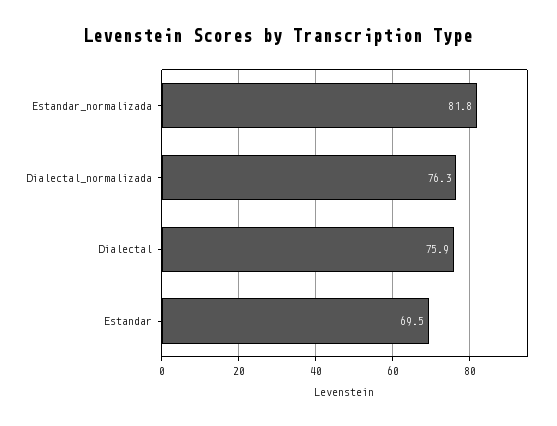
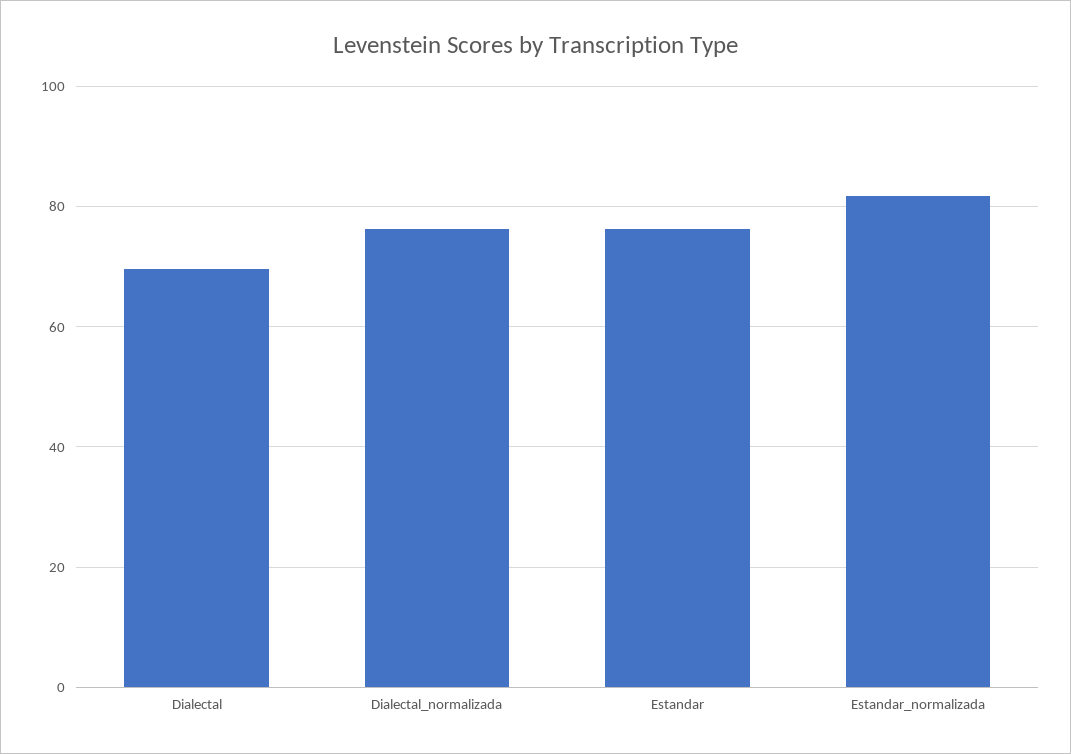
Dialectal: 75.9 -> 70
Estandar: 69.5 -> 76

